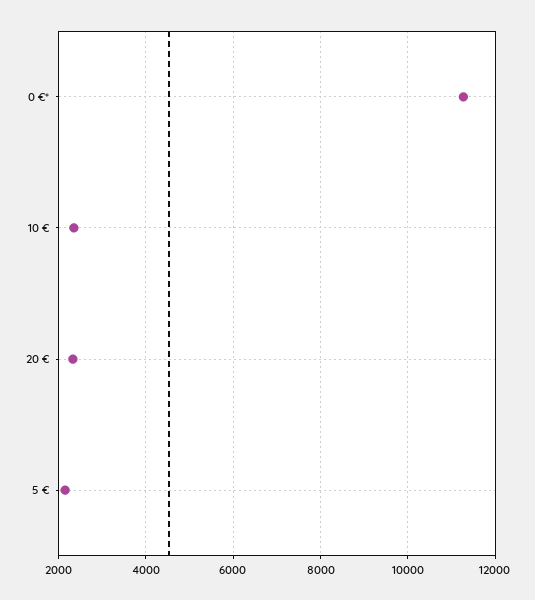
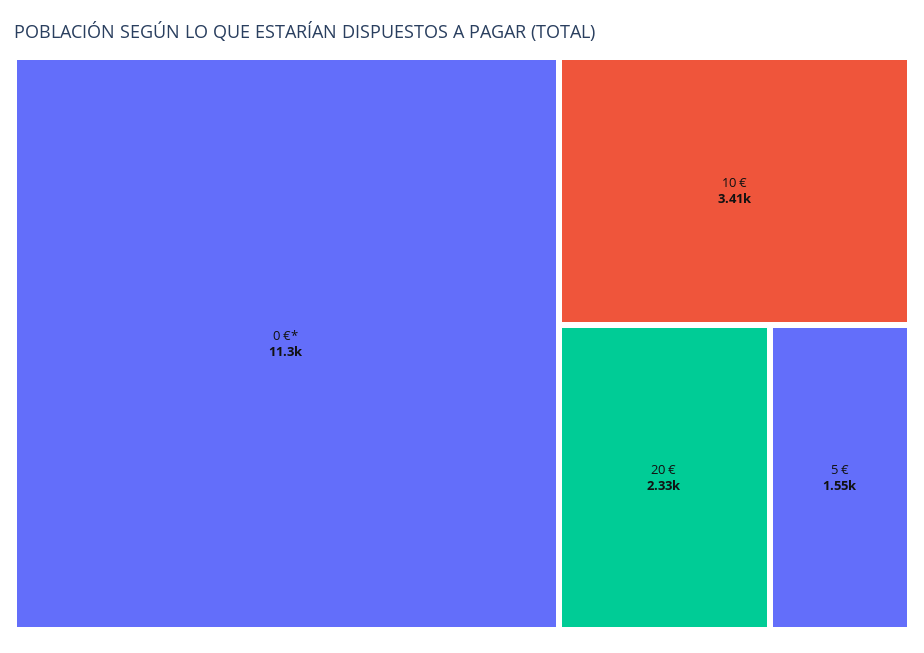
10 €: 2400 -> 3410
5 €: 2200 -> 1550

